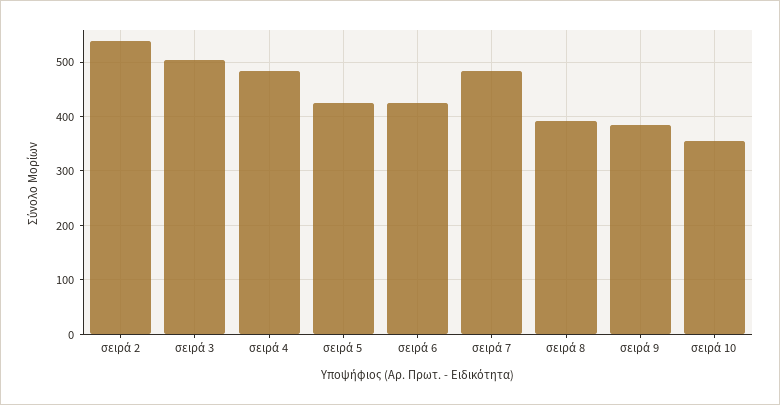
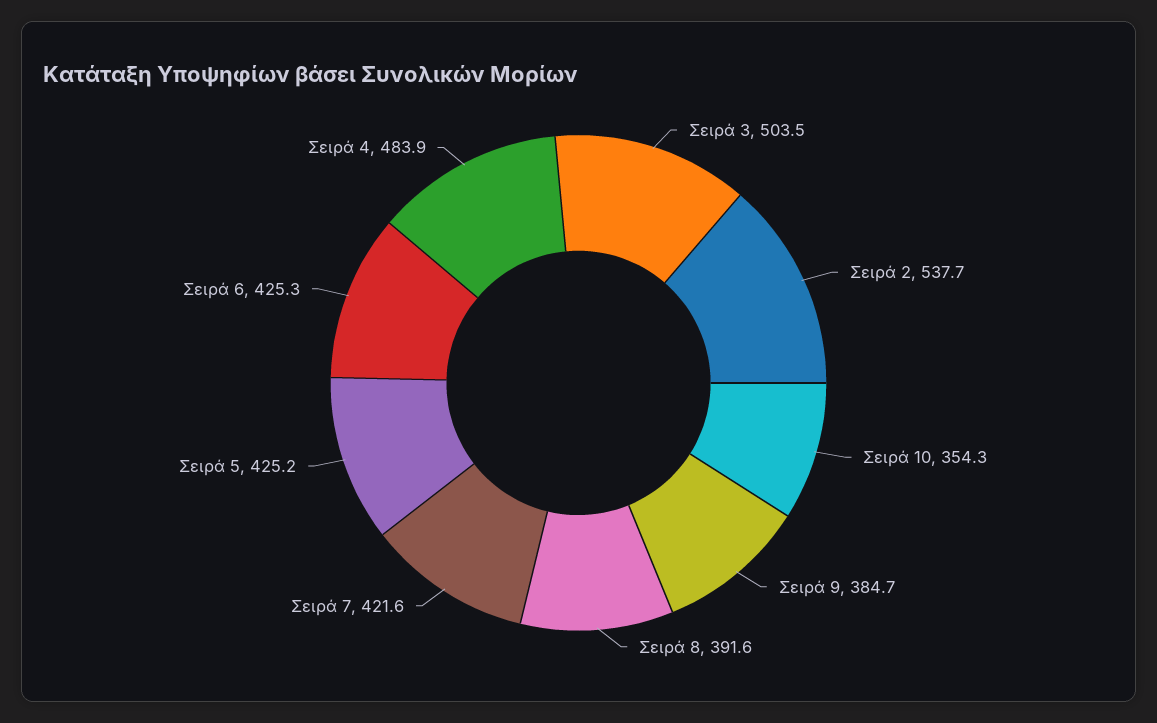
σειρά 7: 480 -> 421.6

